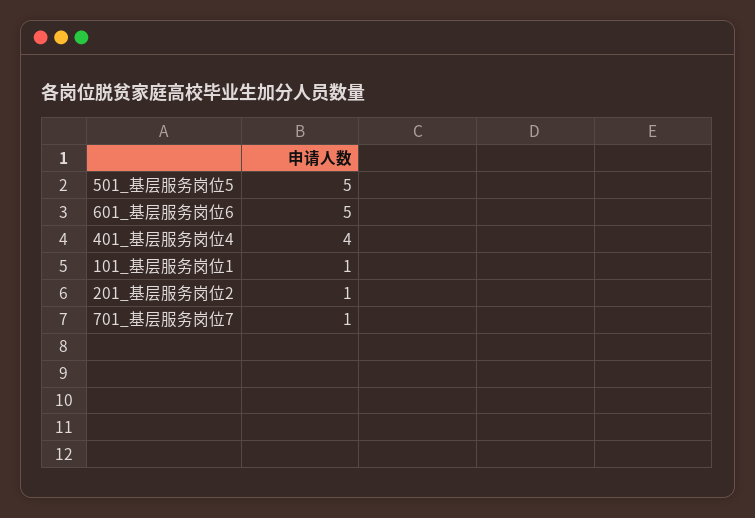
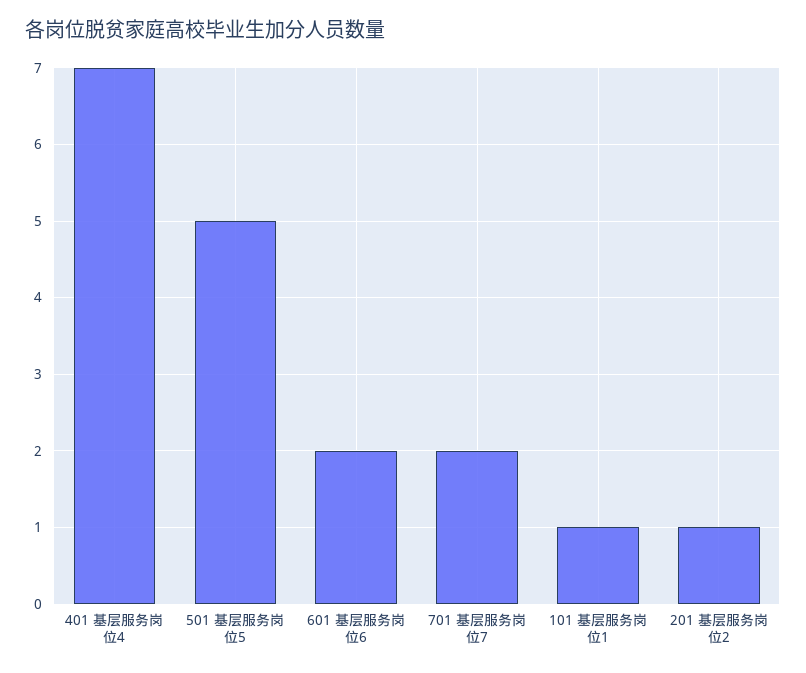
601_基层服务岗位6: 5 -> 2
401_基层服务岗位4: 4 -> 7
701_基层服务岗位7: 1 -> 2

